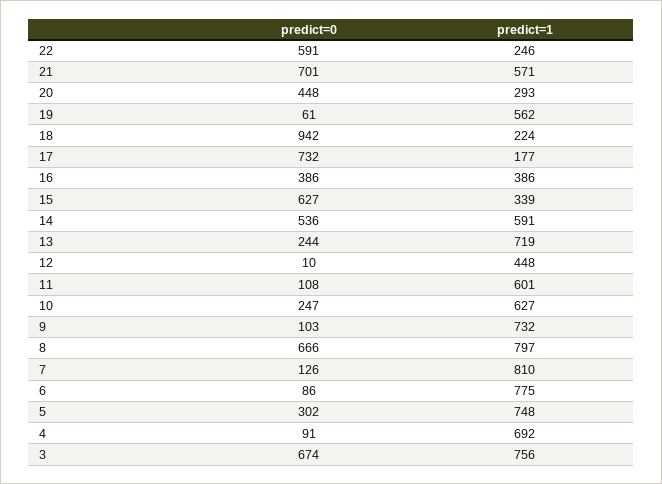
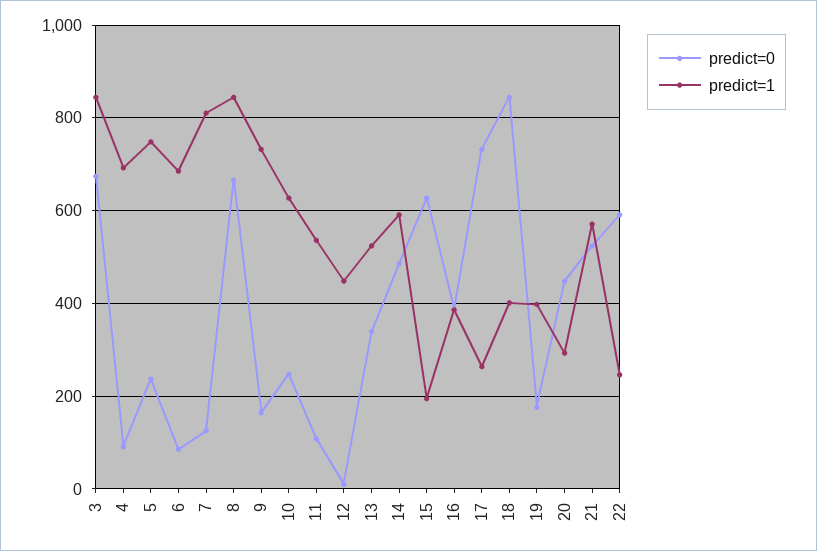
predict=0, 21: 701 -> 520
predict=0, 19: 61 -> 180
predict=1, 19: 562 -> 400
predict=0, 18: 942 -> 840
predict=1, 18: 224 -> 400
predict=1, 17: 177 -> 260
predict=1, 15: 339 -> 200
predict=0, 14: 536 -> 480
predict=0, 13: 244 -> 340
predict=1, 13: 719 -> 520
predict=1, 11: 601 -> 540
predict=0, 9: 103 -> 160
predict=1, 8: 797 -> 840
predict=1, 6: 775 -> 680
predict=0, 5: 302 -> 240
predict=1, 3: 756 -> 840

